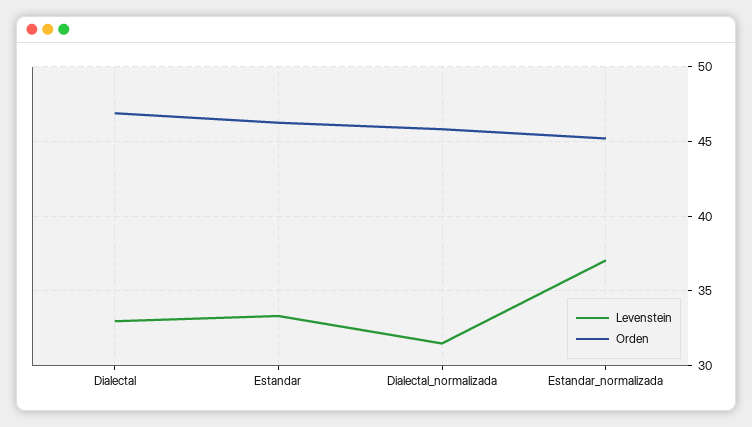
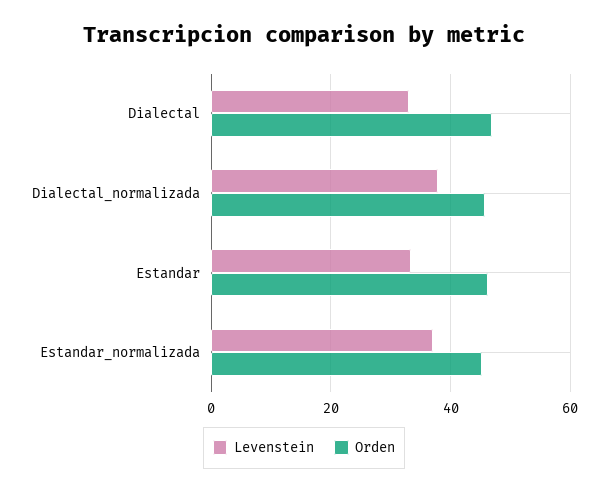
Levenstein, Dialectal_normalizada: 31.5 -> 38

